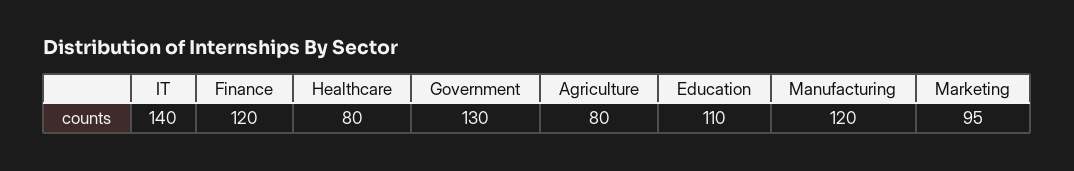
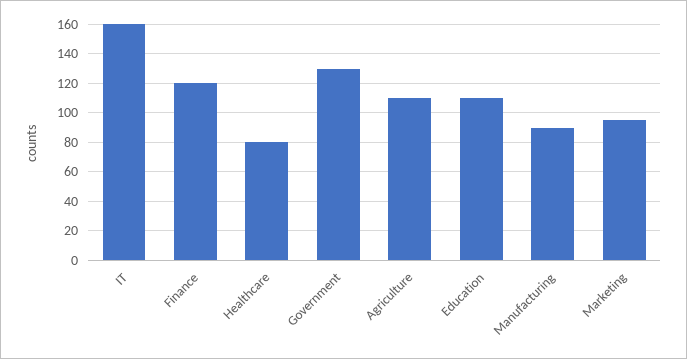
IT: 140 -> 160
Agriculture: 80 -> 110
Manufacturing: 120 -> 90

